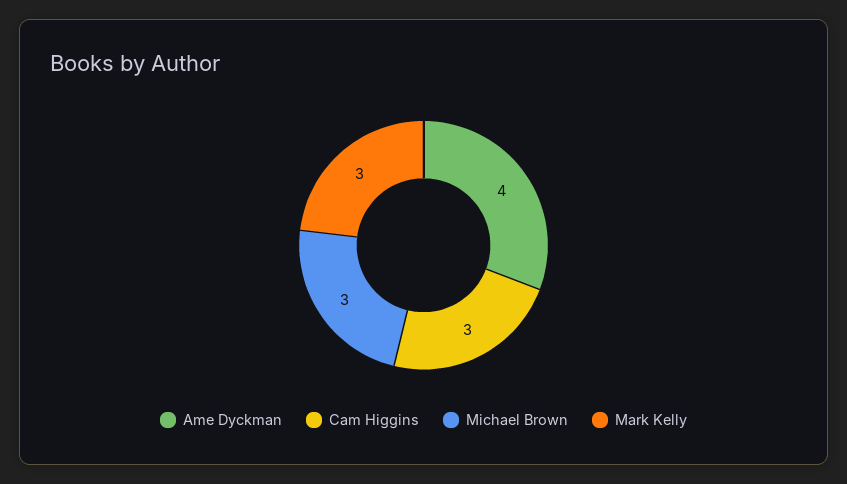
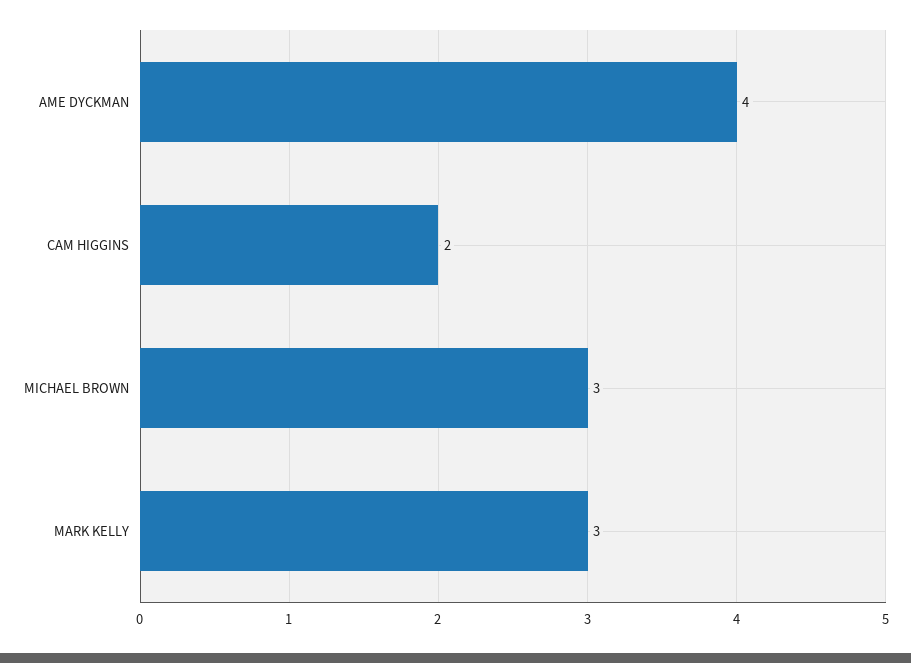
Cam Higgins: 3 -> 2

